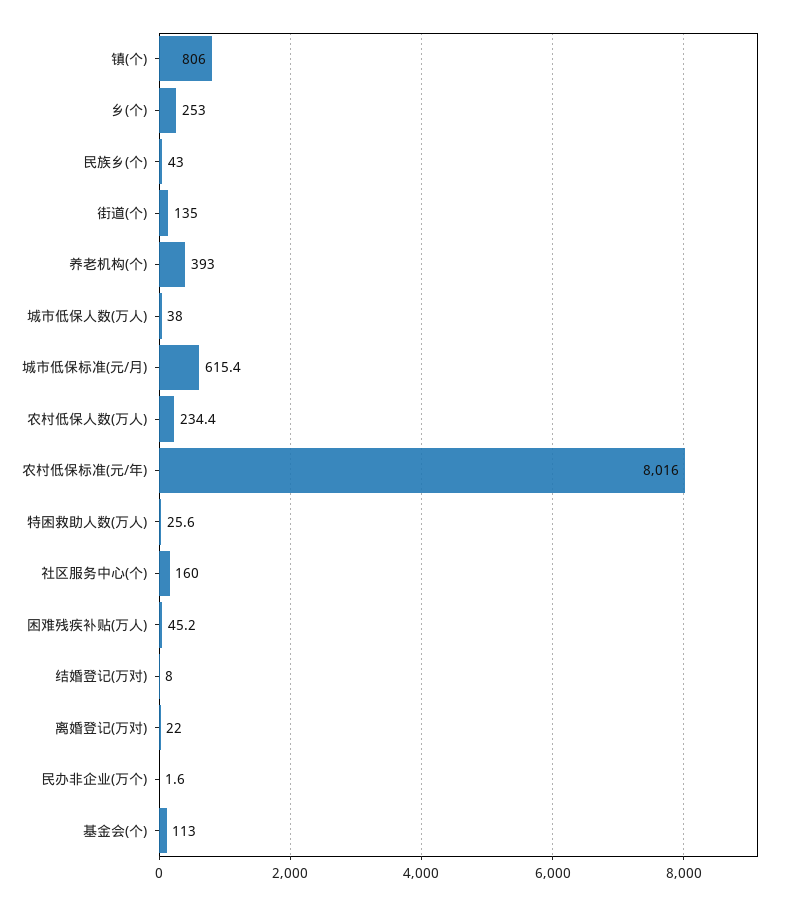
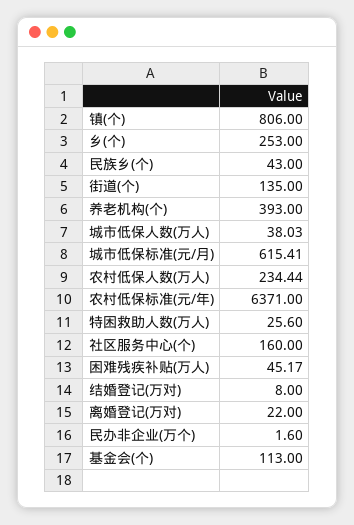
农村低保标准(元/年): 8016 -> 6371

